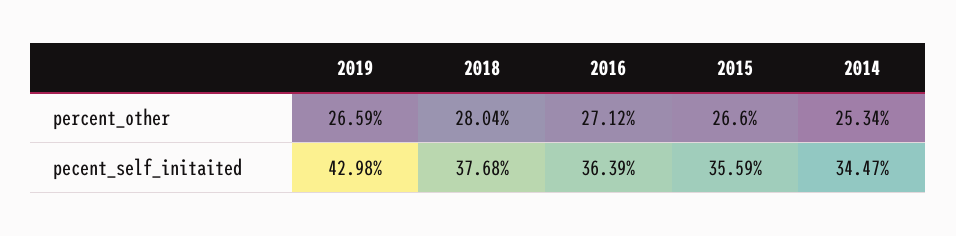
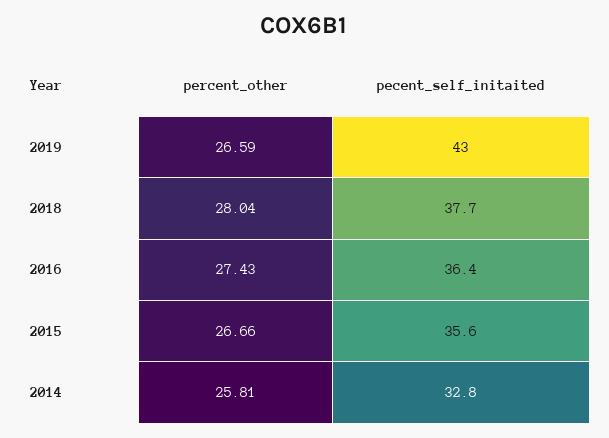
2016, percent_other: 27.12 -> 27.43
2015, percent_other: 26.6 -> 26.66
2014, percent_other: 25.34 -> 25.81
2014, pecent_self_initaited: 34.47 -> 32.8

